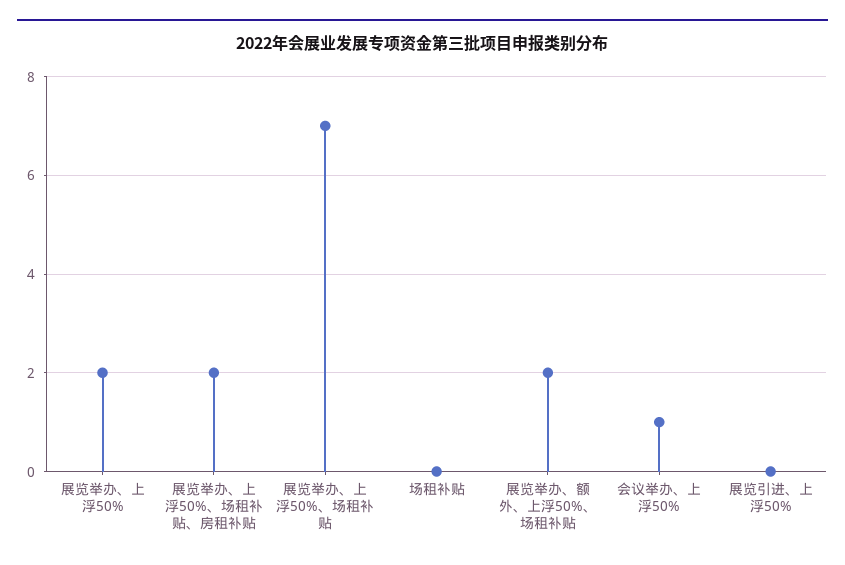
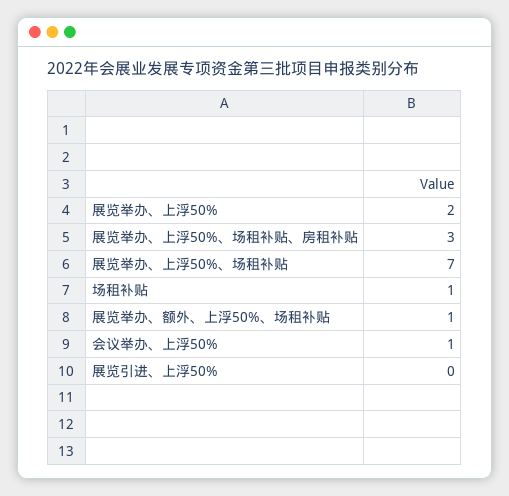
展览举办、上浮50%、场租补贴、房租补贴: 2 -> 3
场租补贴: 0 -> 1
展览举办、额外、上浮50%、场租补贴: 2 -> 1

